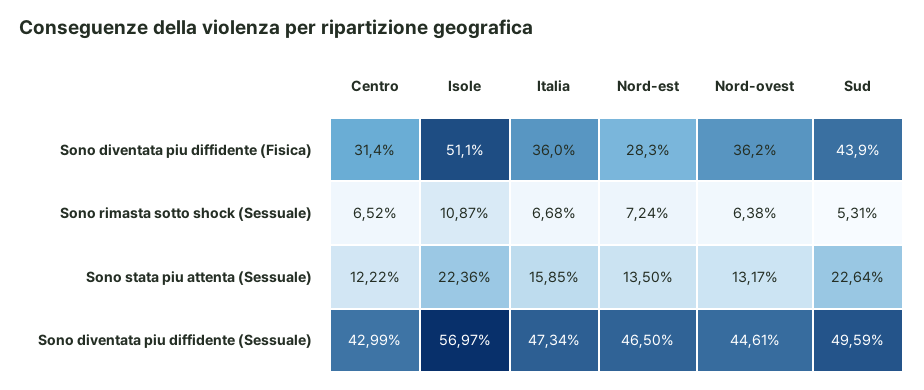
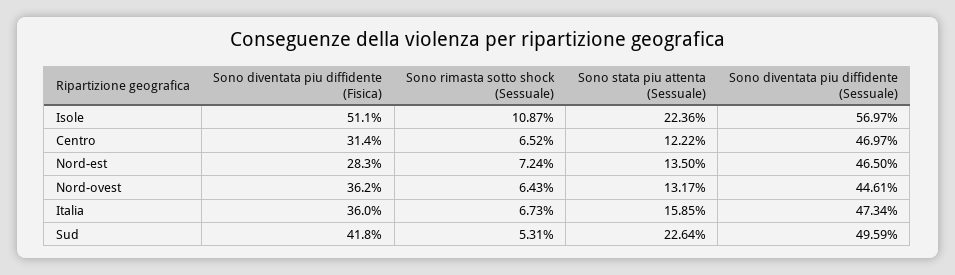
Sud, Sono diventata piu diffidente (Fisica): 43.9 -> 41.8
Italia, Sono rimasta sotto shock (Sessuale): 6.68 -> 6.73
Nord-ovest, Sono rimasta sotto shock (Sessuale): 6.38 -> 6.43
Centro, Sono diventata piu diffidente (Sessuale): 42.99 -> 46.97

